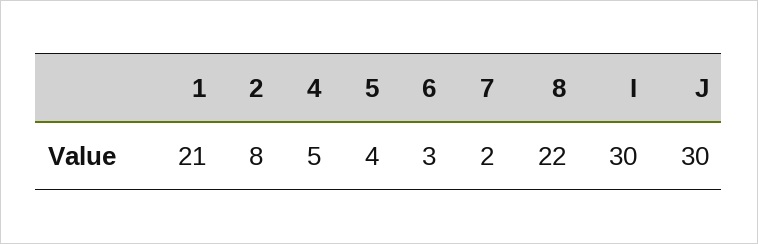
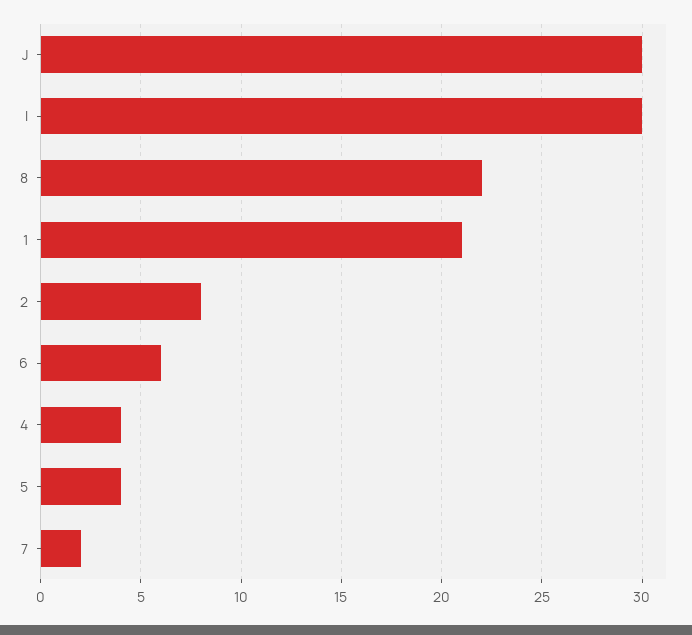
4: 5 -> 4
6: 3 -> 6

